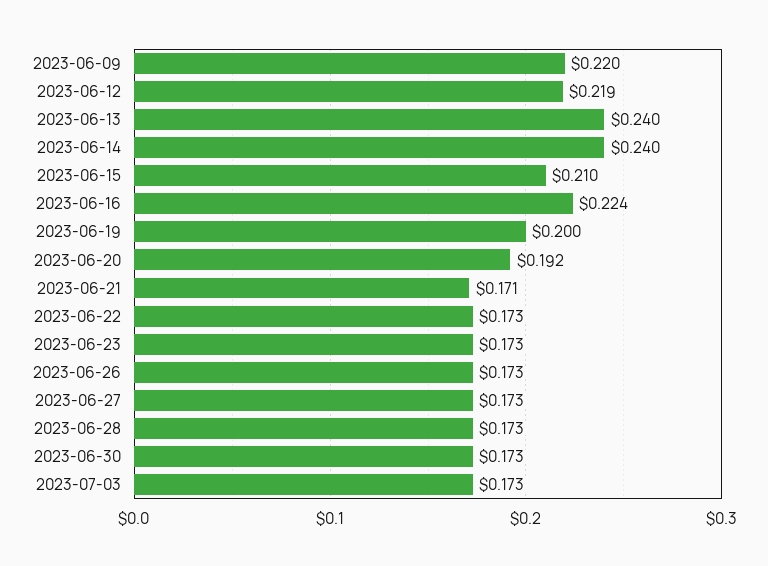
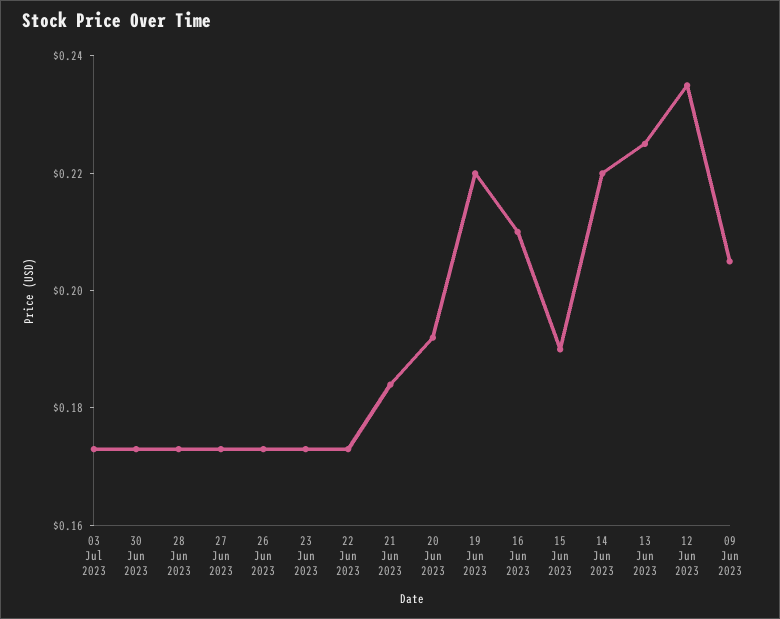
2023-06-09: 0.22 -> 0.205
2023-06-12: 0.219 -> 0.235
2023-06-13: 0.24 -> 0.225
2023-06-14: 0.24 -> 0.22
2023-06-15: 0.21 -> 0.19
2023-06-16: 0.224 -> 0.21
2023-06-19: 0.2 -> 0.22
2023-06-21: 0.171 -> 0.185

